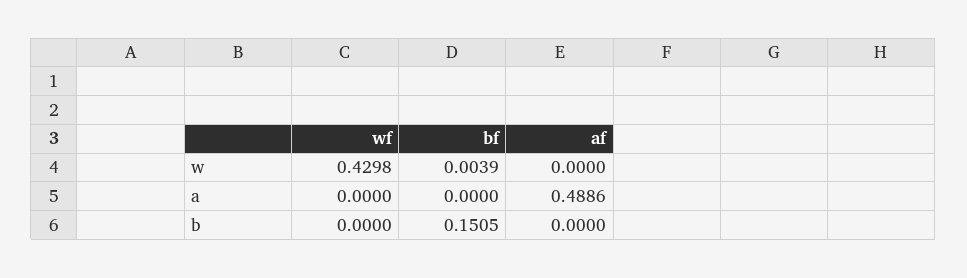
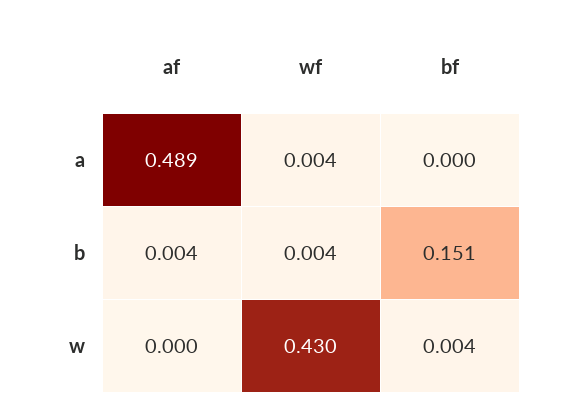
wf, a: 0 -> 0.004
wf, b: 0 -> 0.004
af, b: 0 -> 0.004

